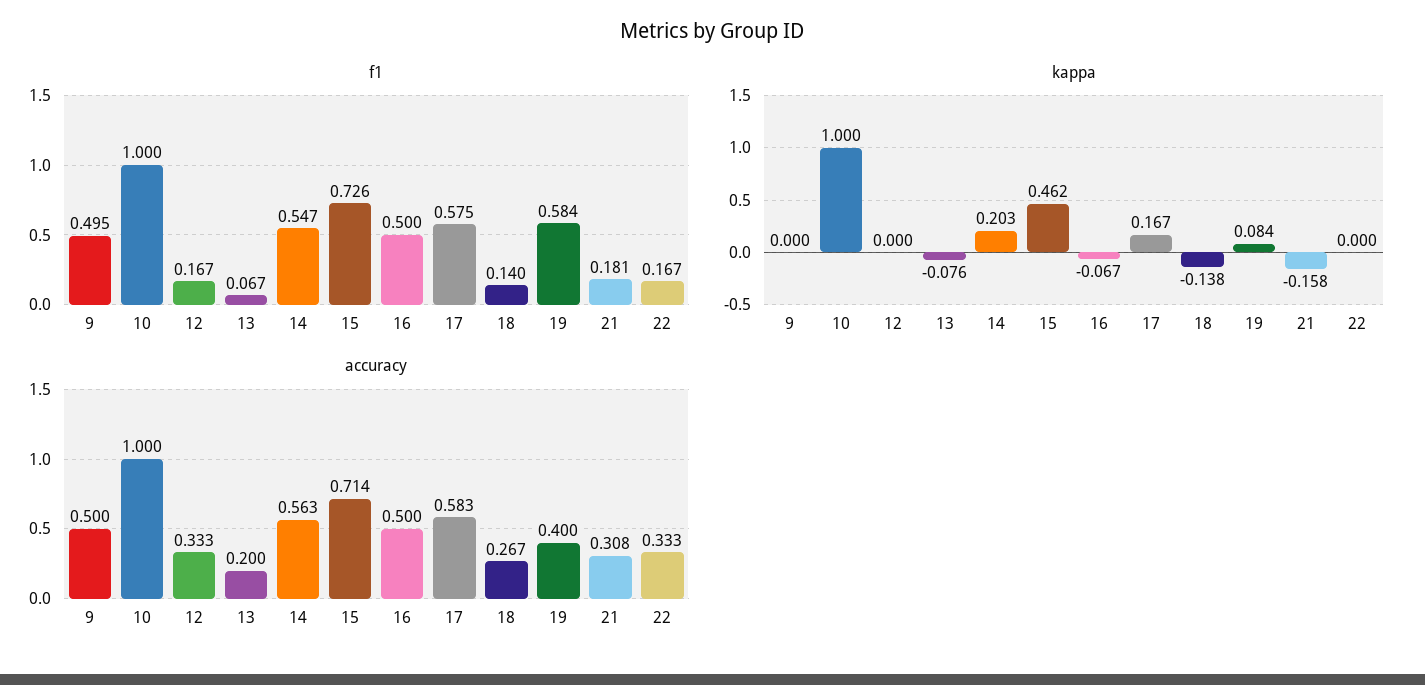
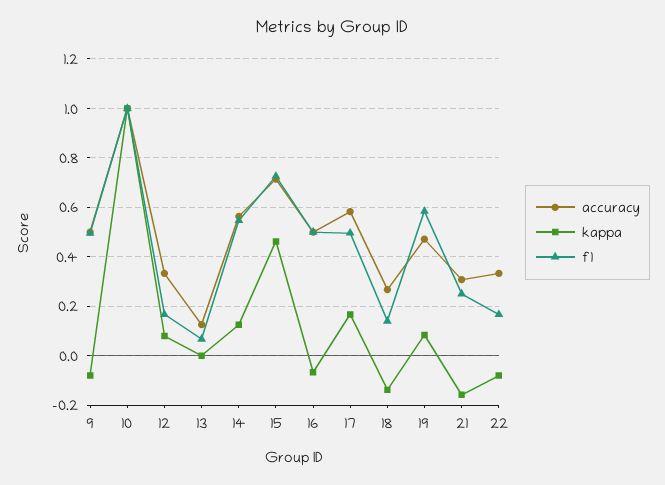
f1, 17: 0.575 -> 0.5
f1, 21: 0.181 -> 0.25
kappa, 9: 0 -> -0.075
kappa, 12: 0 -> 0.075
kappa, 13: -0.076 -> 0
kappa, 14: 0.203 -> 0.125
kappa, 22: 0 -> -0.075
accuracy, 13: 0.2 -> 0.125
accuracy, 19: 0.4 -> 0.475

